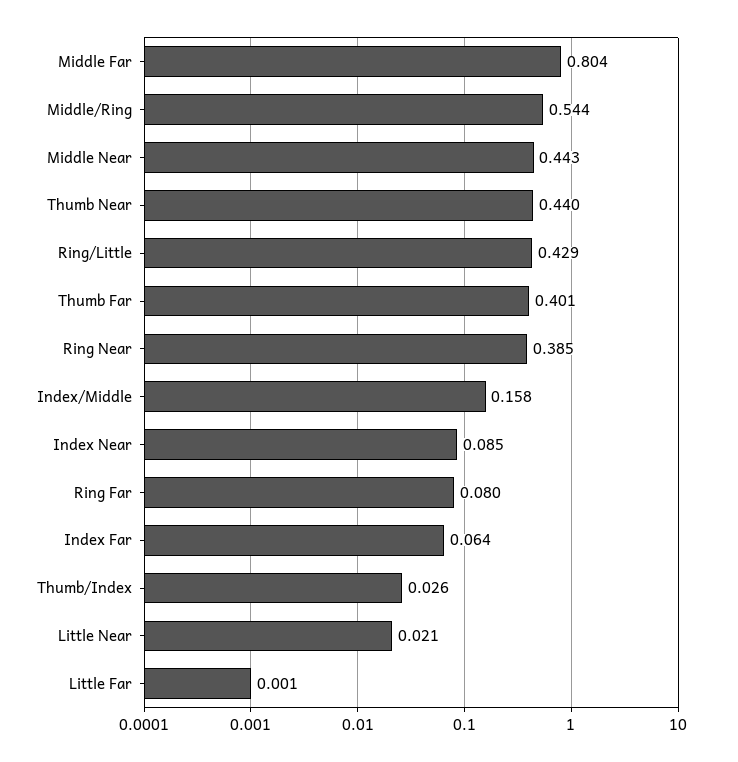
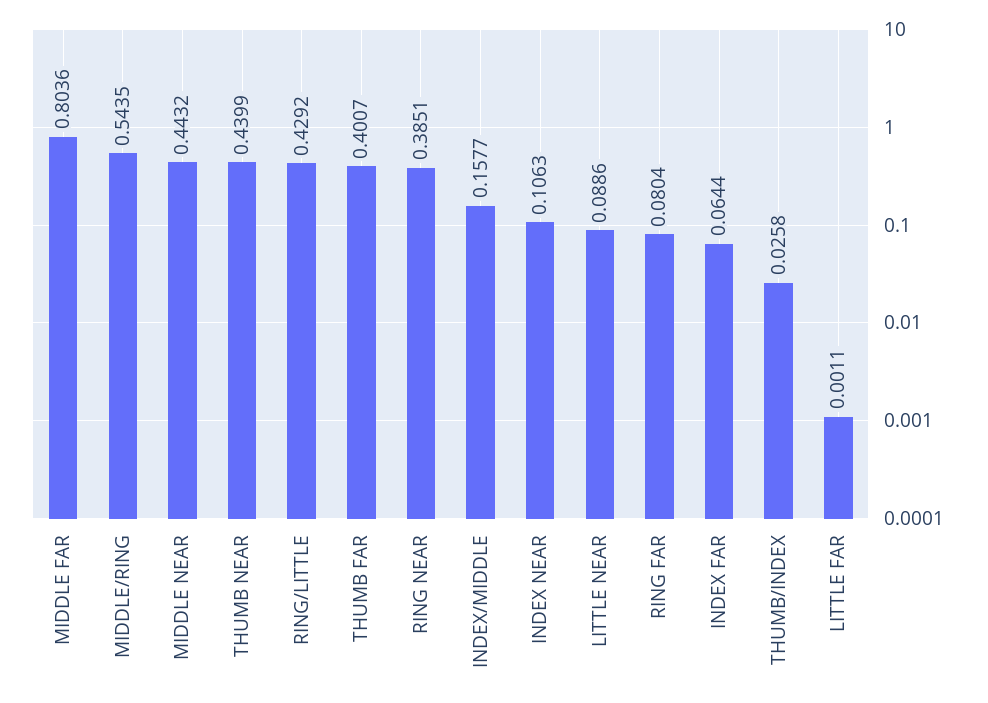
Index Near: 0.085 -> 0.1063
Little Near: 0.021 -> 0.0886

